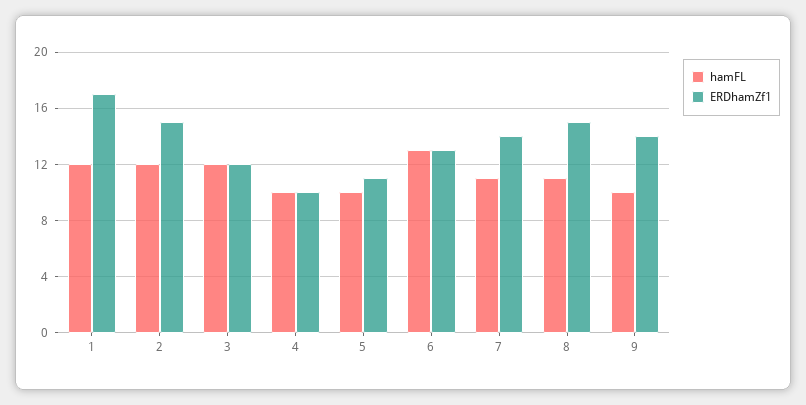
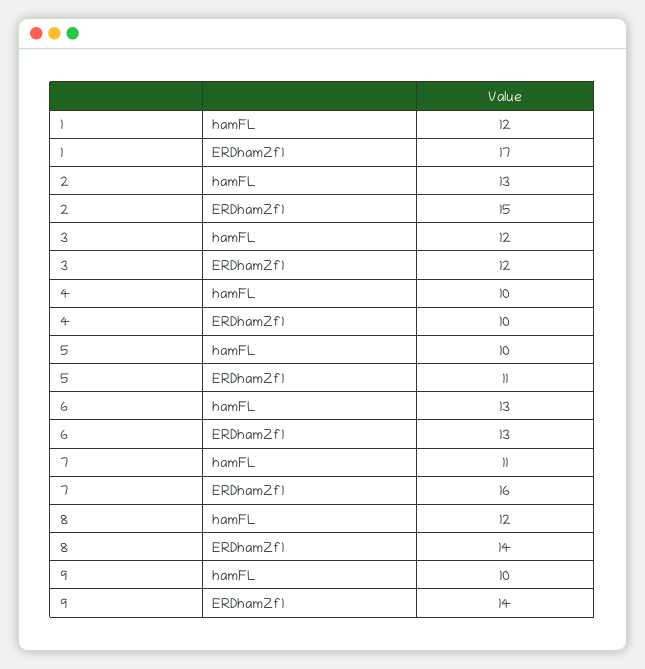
hamFL, 2: 12 -> 13
ERDhamZf1, 7: 14 -> 16
hamFL, 8: 11 -> 12
ERDhamZf1, 8: 15 -> 14

